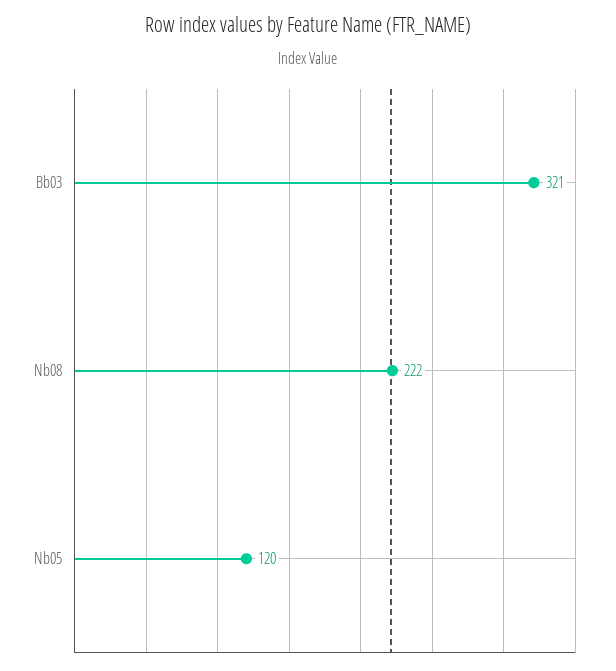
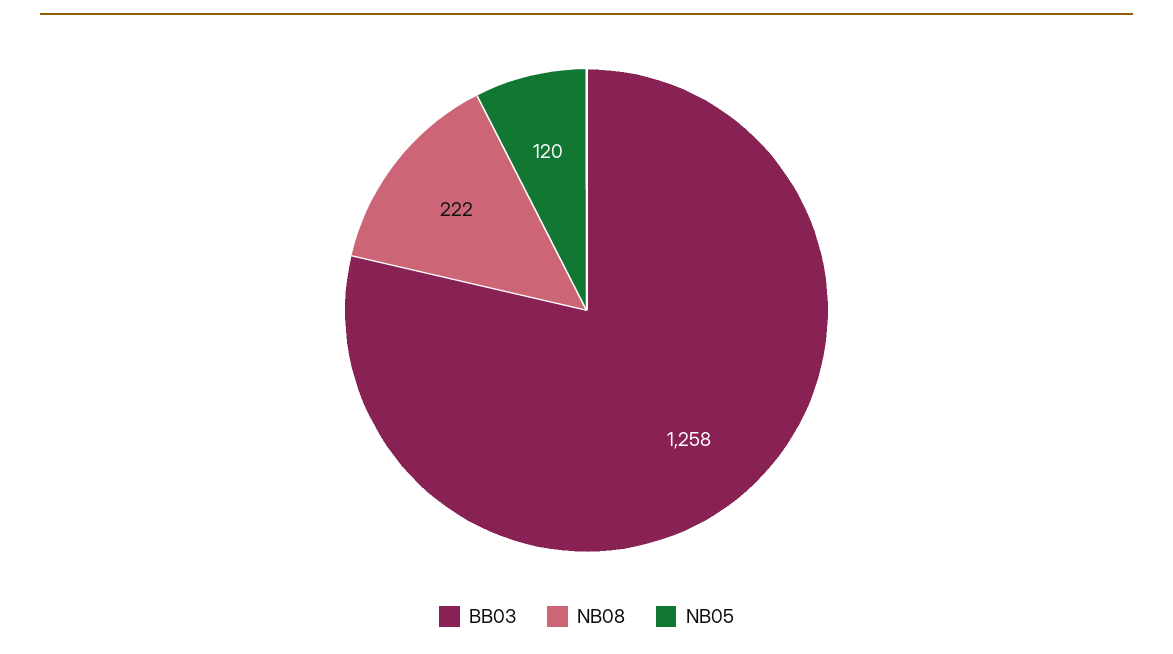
Bb03: 321 -> 1258

